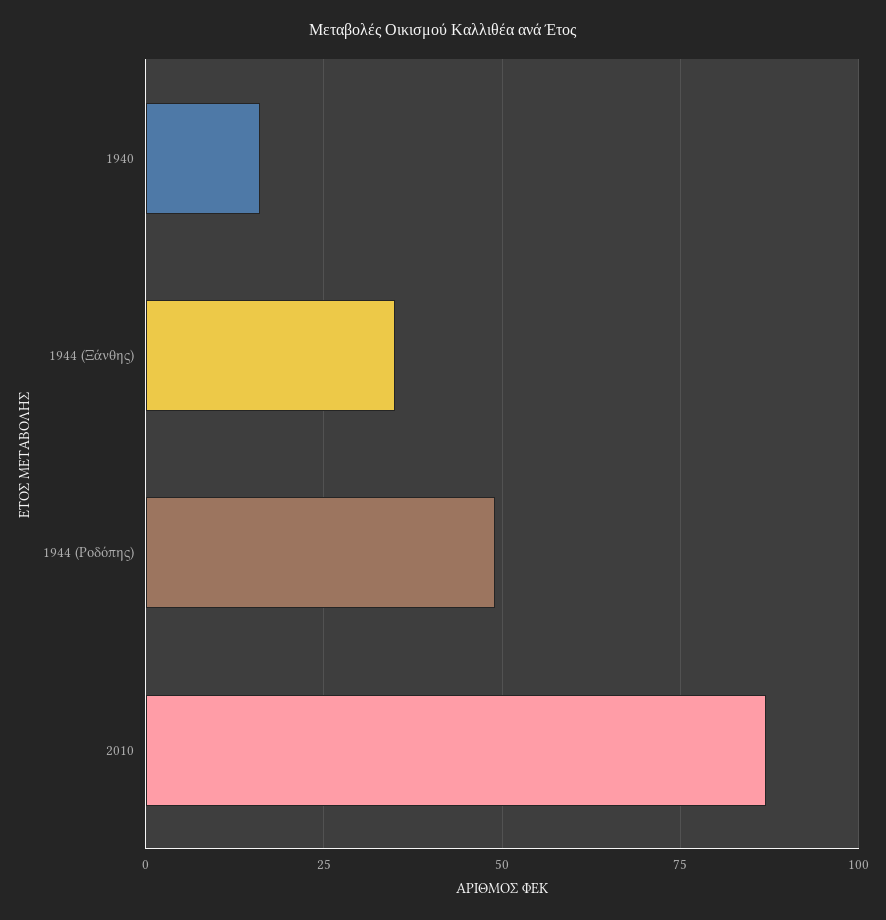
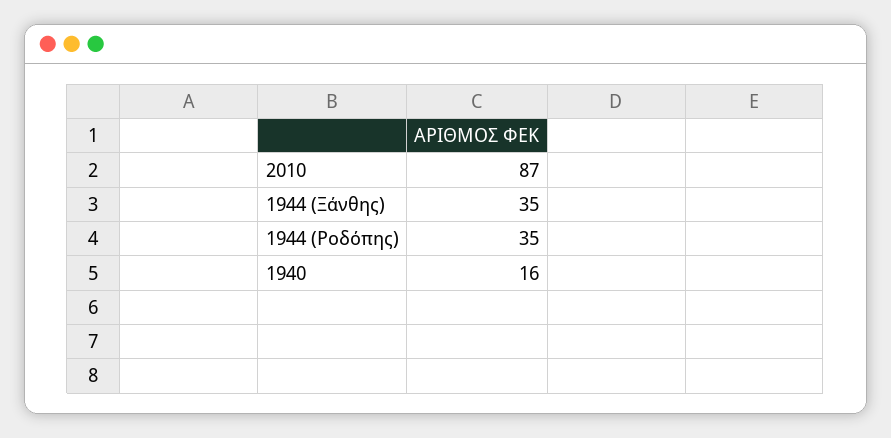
1944 (Ροδόπης): 50 -> 35

